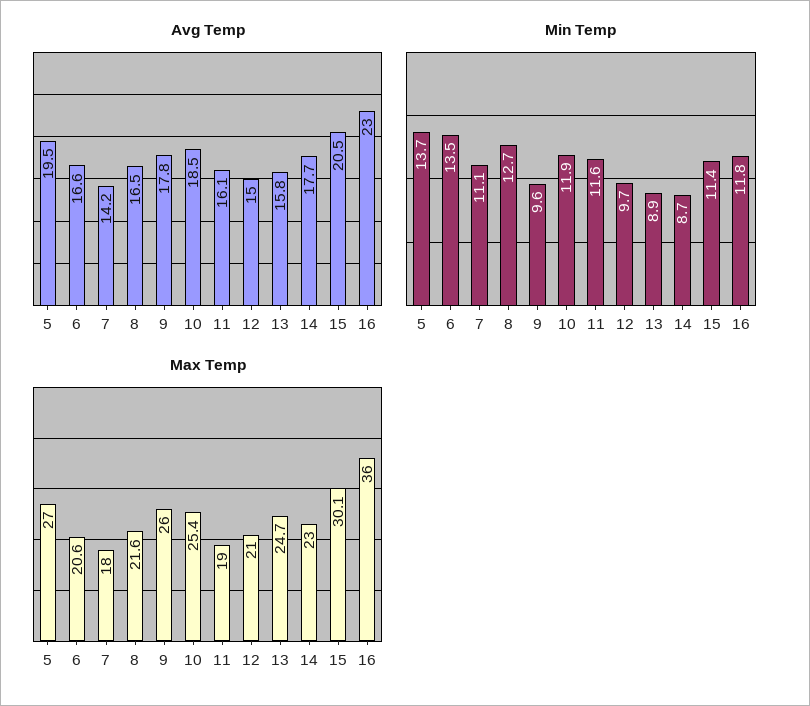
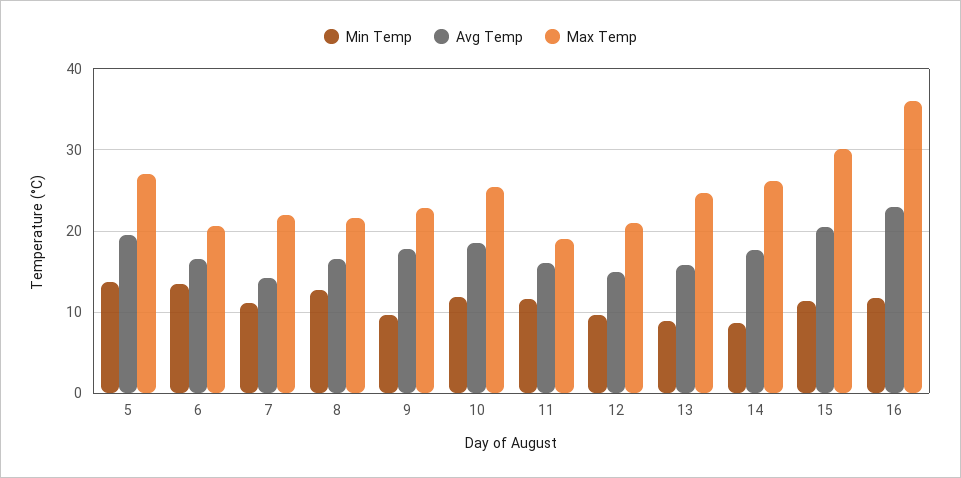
Max Temp, 7: 18 -> 22
Max Temp, 9: 26 -> 23
Max Temp, 14: 23 -> 26

